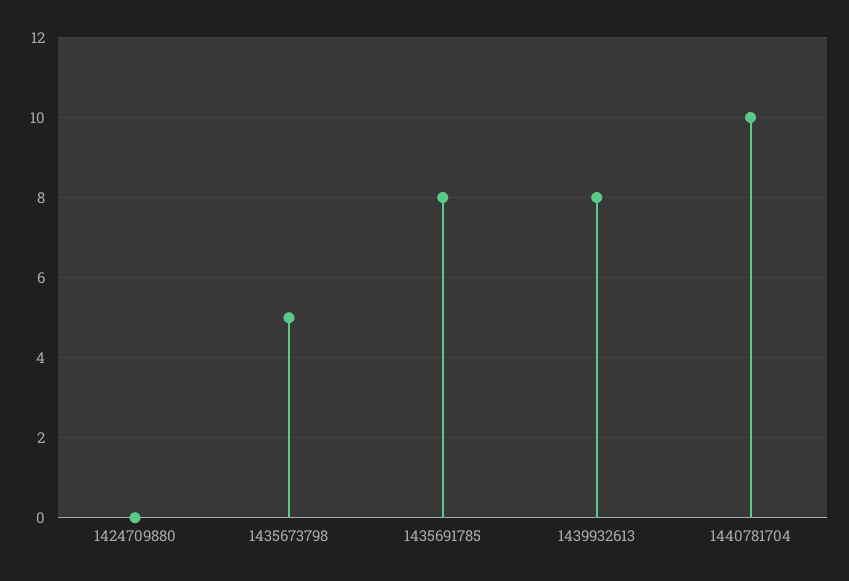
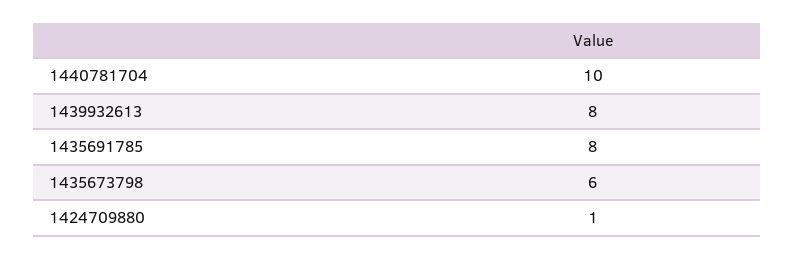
1424709880: 0 -> 1
1435673798: 5 -> 6

